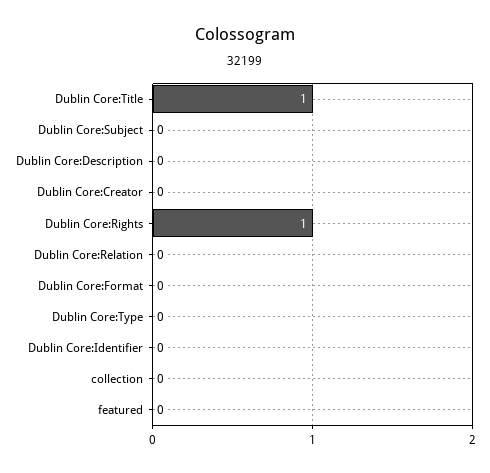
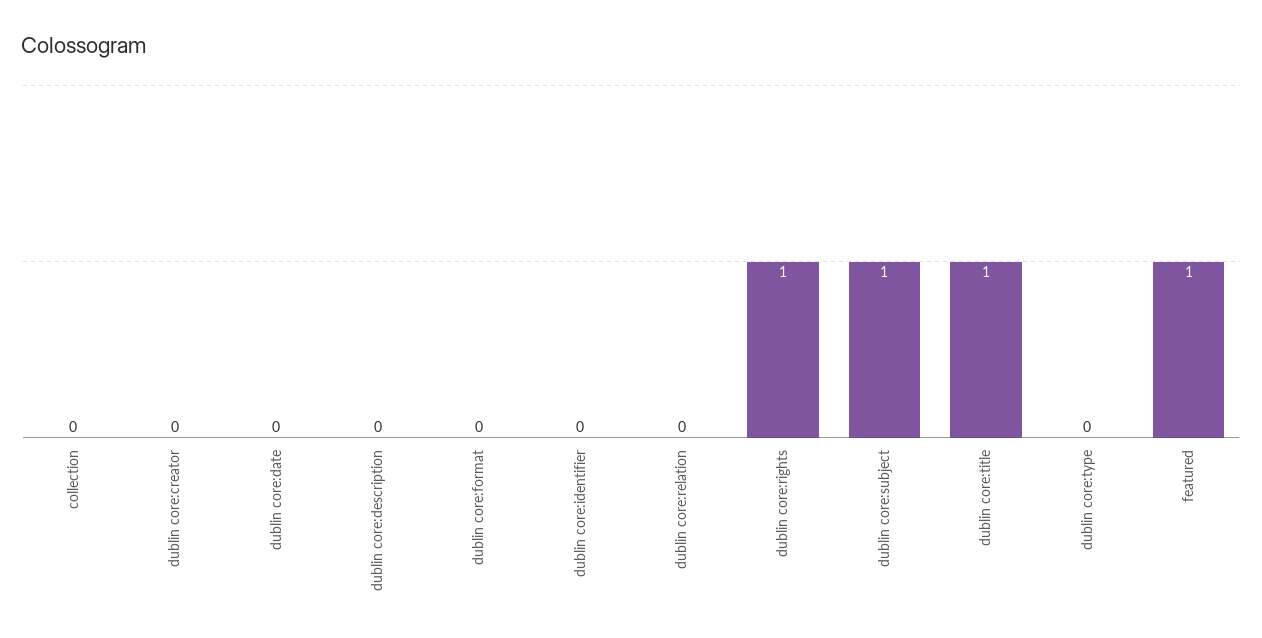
Dublin Core:Subject: 0 -> 1
featured: 0 -> 1
dublin core:date: none -> 0

